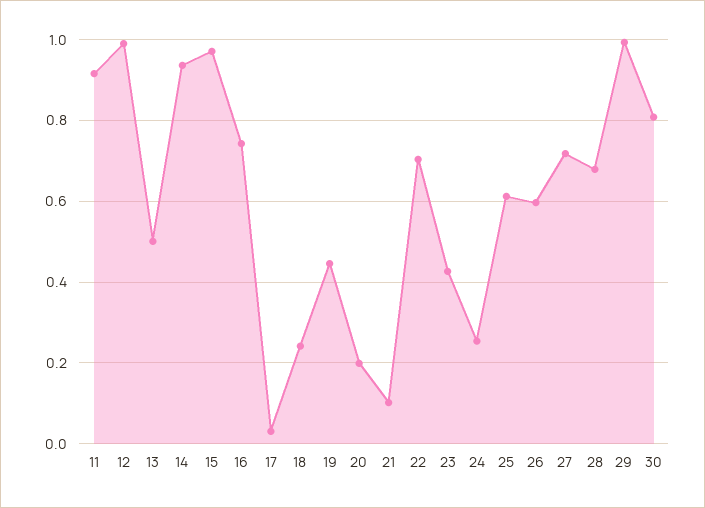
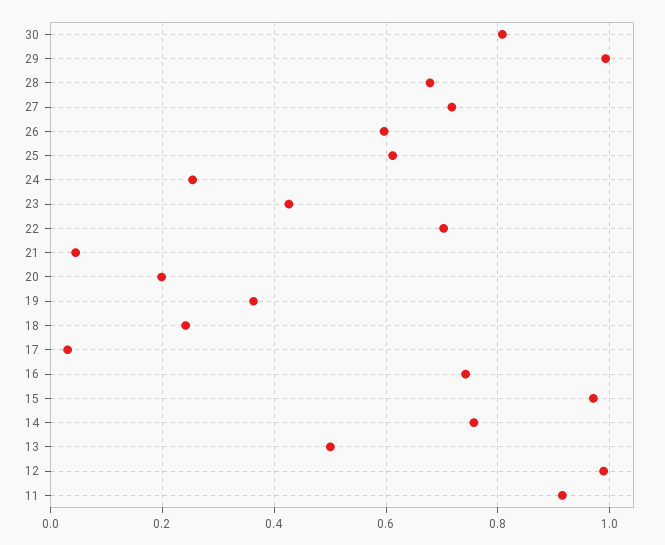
14: 0.94 -> 0.76
19: 0.44 -> 0.36
21: 0.1 -> 0.04

